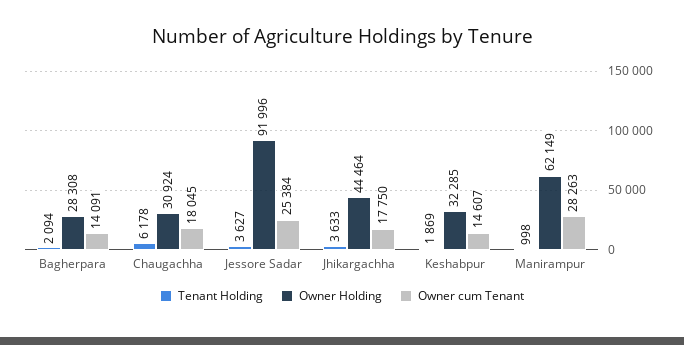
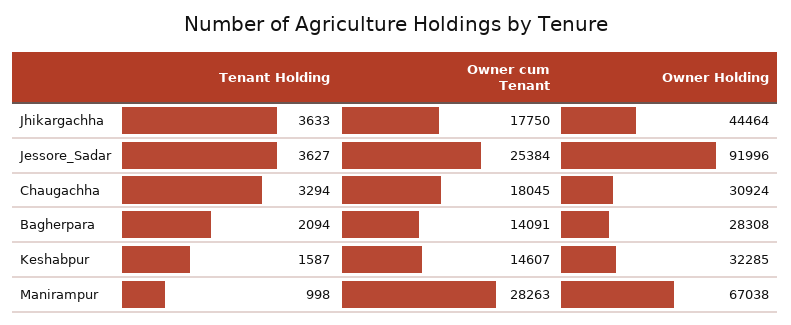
Tenant Holding, Chaugachha: 6178 -> 3294
Tenant Holding, Keshabpur: 1869 -> 1587
Owner Holding, Manirampur: 62149 -> 67038

